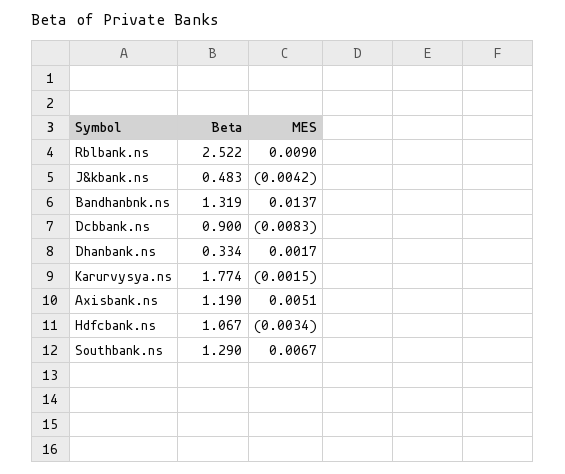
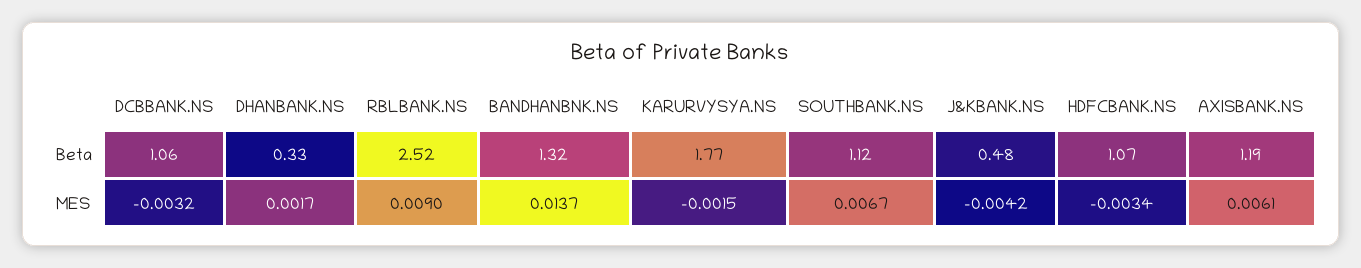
Beta, Dcbbank.ns: 0.9 -> 1.06
MES, Dcbbank.ns: -0.0083 -> -0.0032
MES, Axisbank.ns: 0.0051 -> 0.0061
Beta, Southbank.ns: 1.29 -> 1.12

